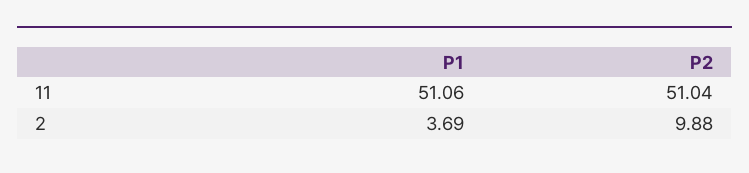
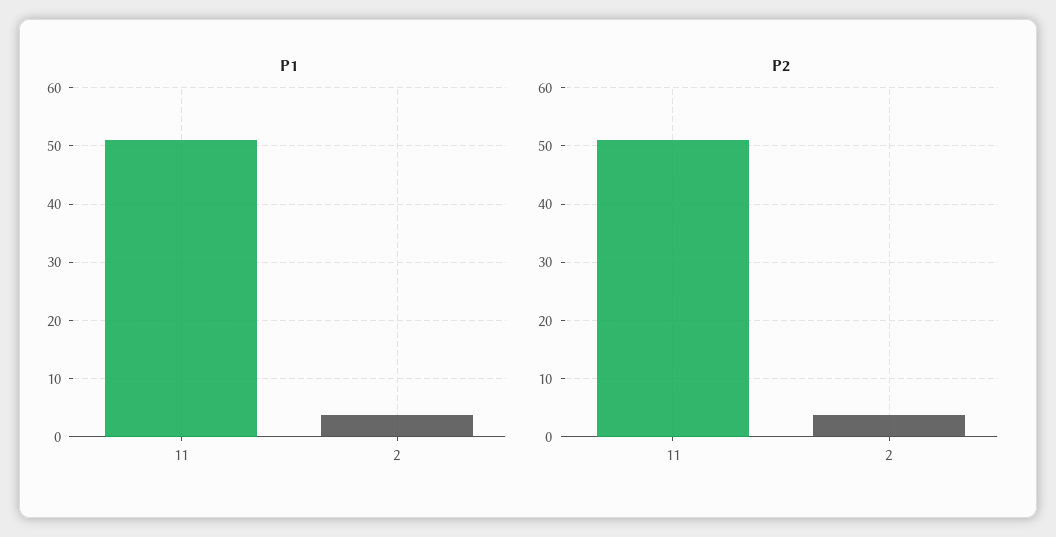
P2, 2: 9.88 -> 4

